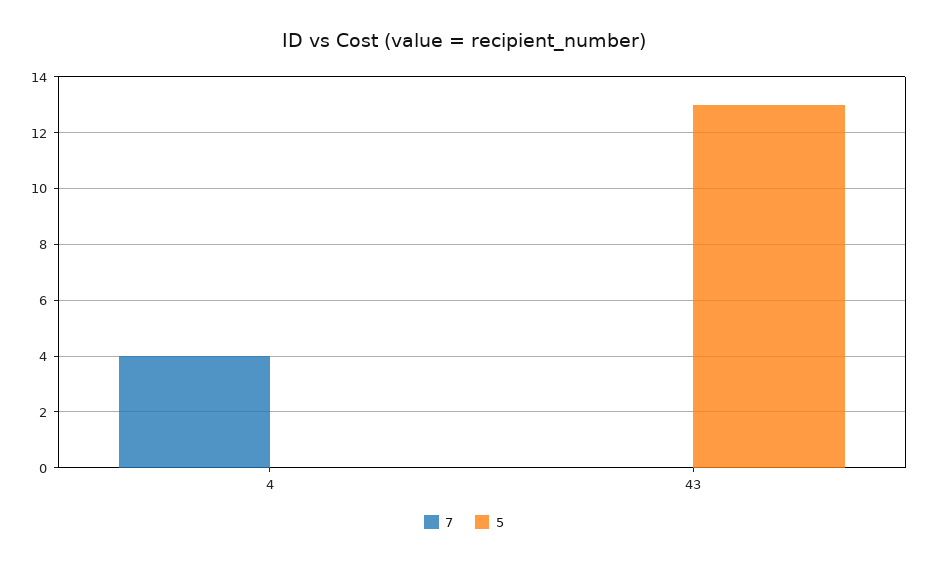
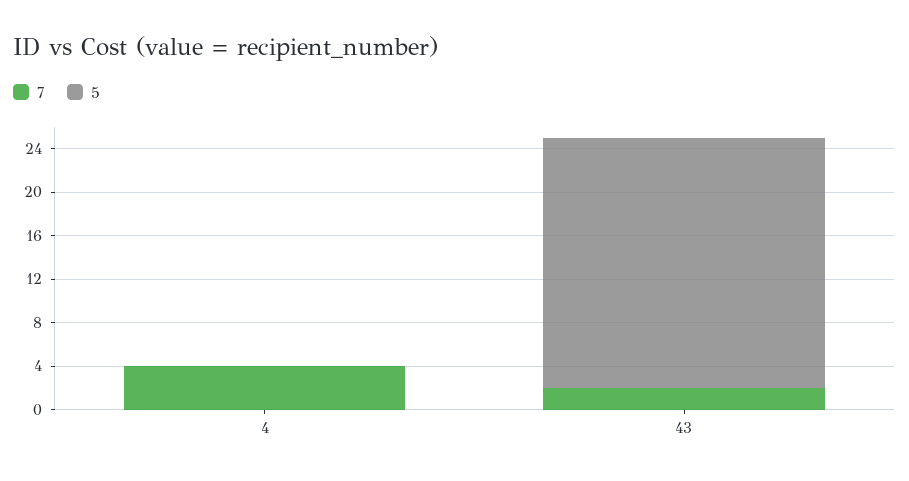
7, 43: 0 -> 2
5, 43: 13 -> 23

